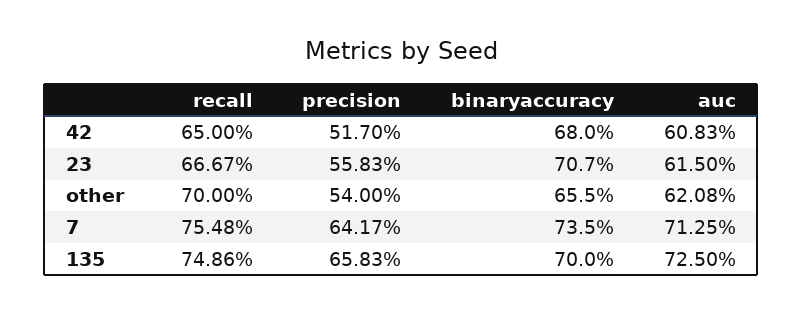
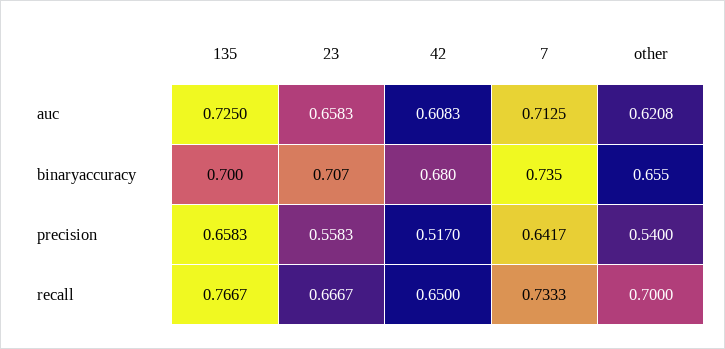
auc, 23: 0.615 -> 0.6583
recall, 7: 0.7548 -> 0.7333
recall, 135: 0.7486 -> 0.7667

